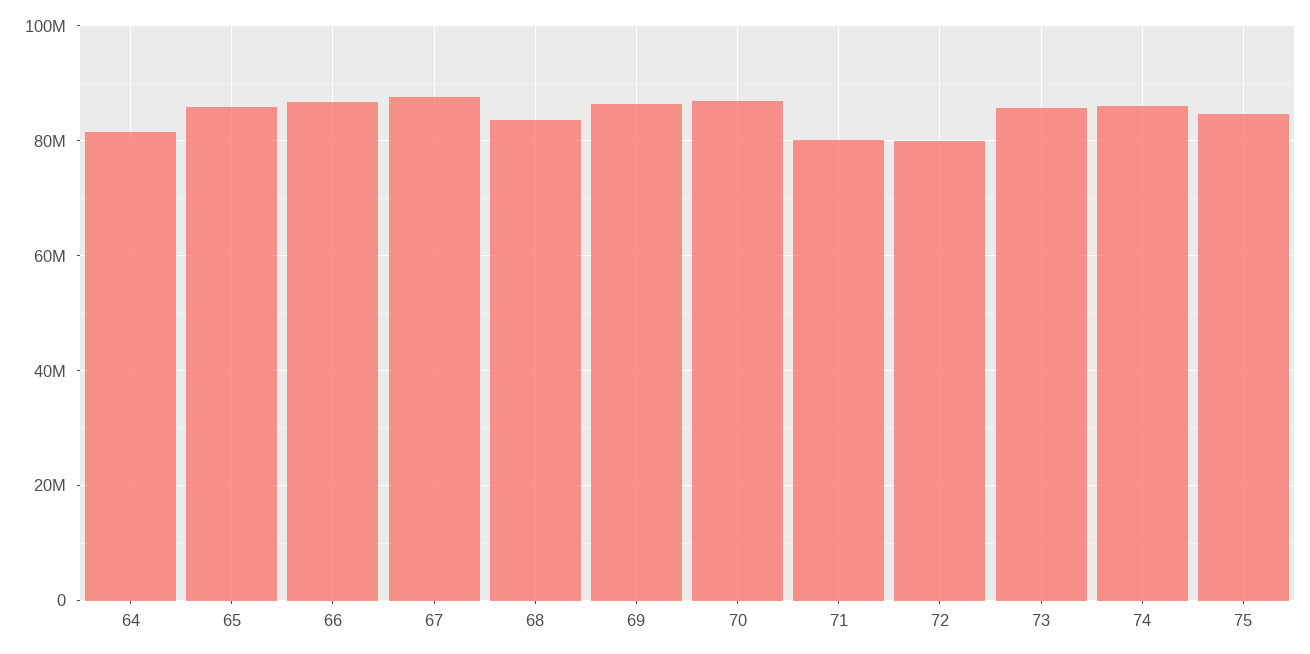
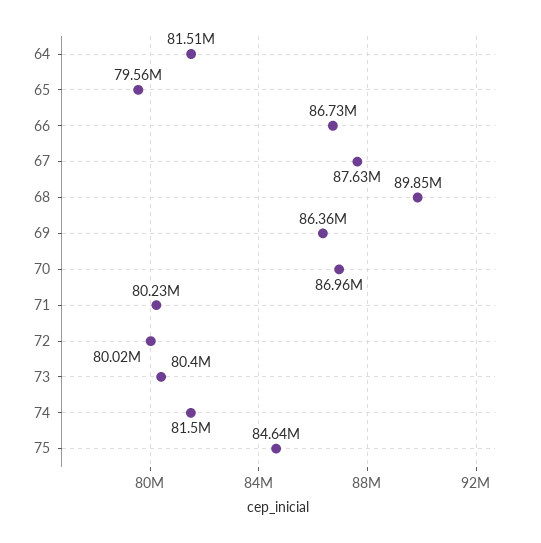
65: 86000000 -> 79560000
68: 84000000 -> 89850000
73: 86000000 -> 80400000
74: 86000000 -> 81500000

